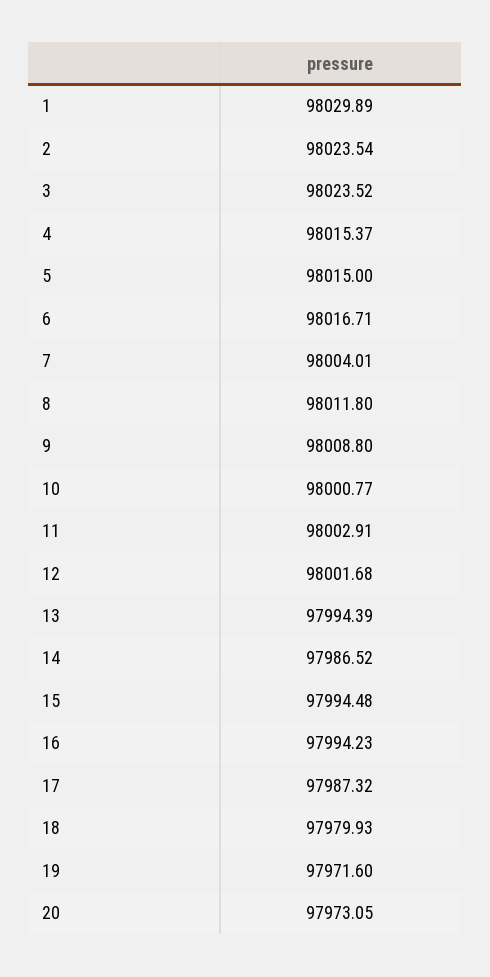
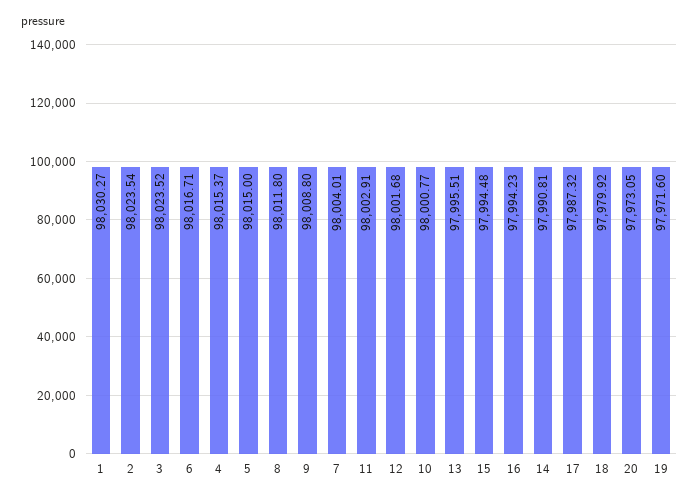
1: 98029.89 -> 98030.27
13: 97994.39 -> 97995.51
14: 97986.52 -> 97990.81
18: 97979.93 -> 97979.92

